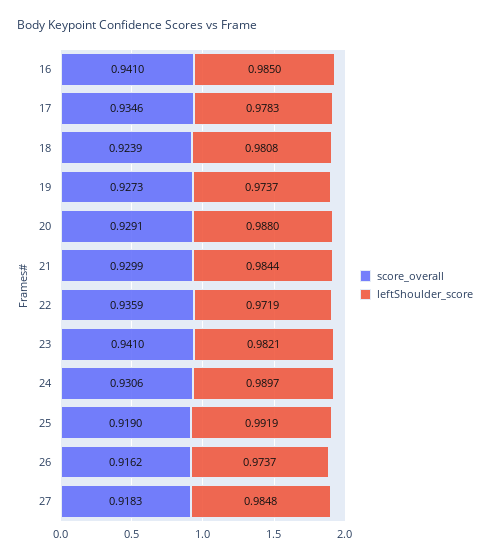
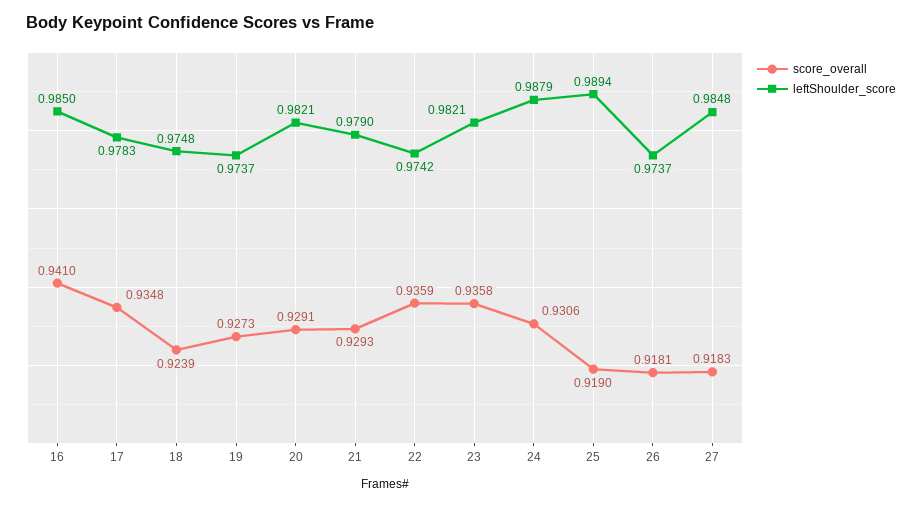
score_overall, 17: 0.9346 -> 0.9348
leftShoulder_score, 18: 0.9808 -> 0.9748
leftShoulder_score, 20: 0.988 -> 0.9821
score_overall, 21: 0.9299 -> 0.9293
leftShoulder_score, 21: 0.9844 -> 0.979
leftShoulder_score, 22: 0.9719 -> 0.9742
score_overall, 23: 0.941 -> 0.9358
leftShoulder_score, 24: 0.9897 -> 0.9879
leftShoulder_score, 25: 0.9919 -> 0.9894
score_overall, 26: 0.9162 -> 0.9181

